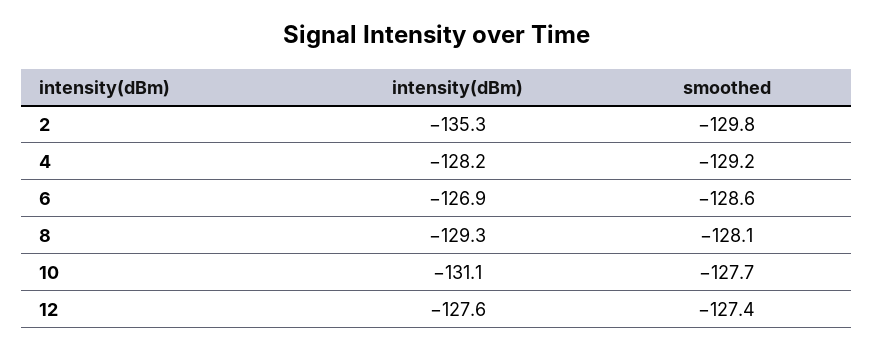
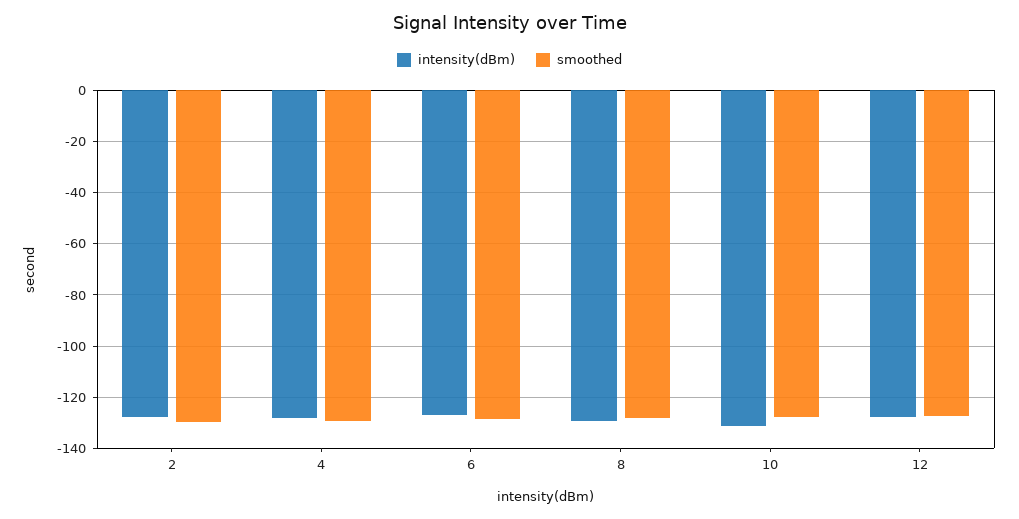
intensity(dBm), 2: -135.3 -> -127.5

